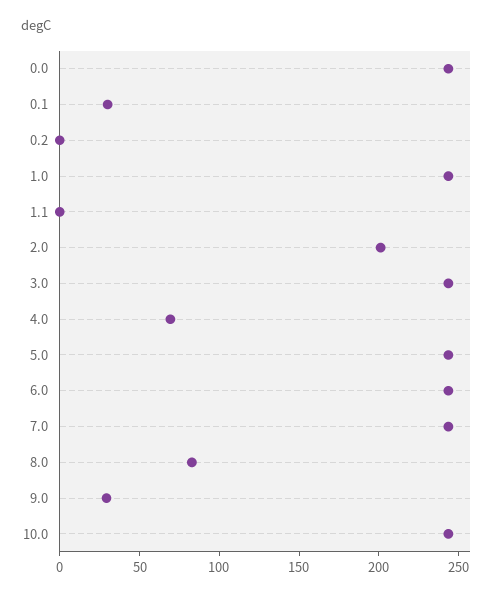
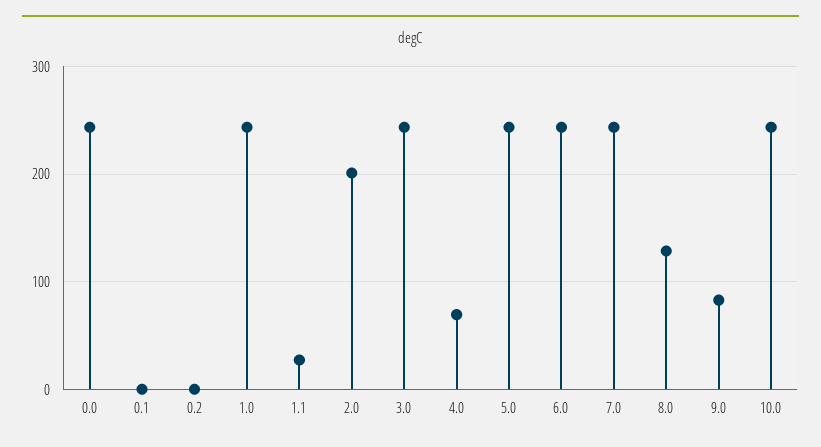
0.1: 30 -> 0
1.1: 0 -> 30
8.0: 80 -> 130
9.0: 30 -> 80

